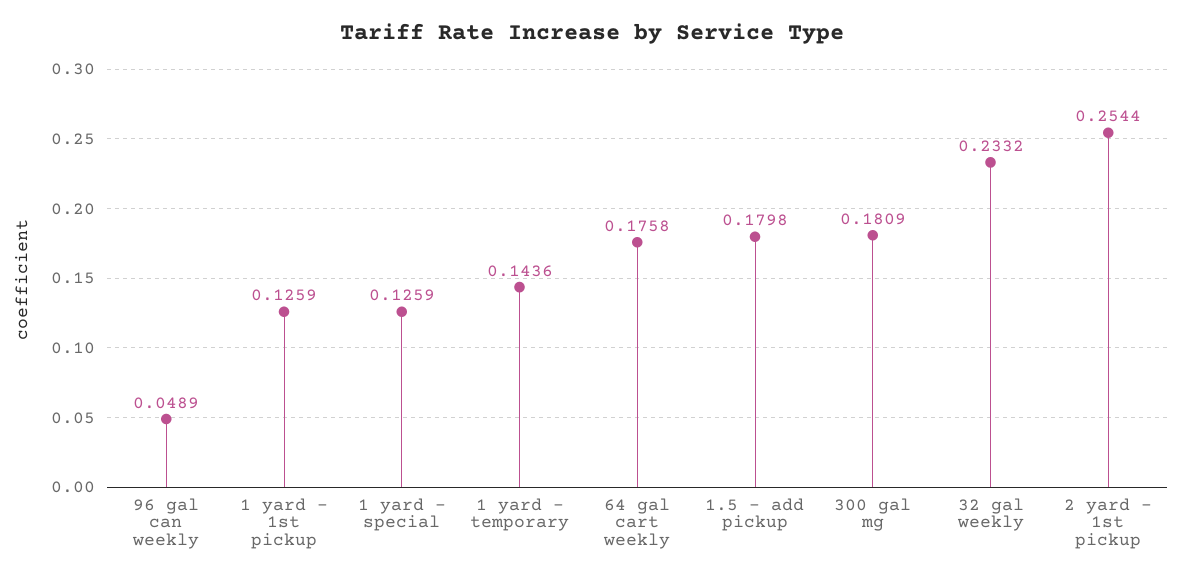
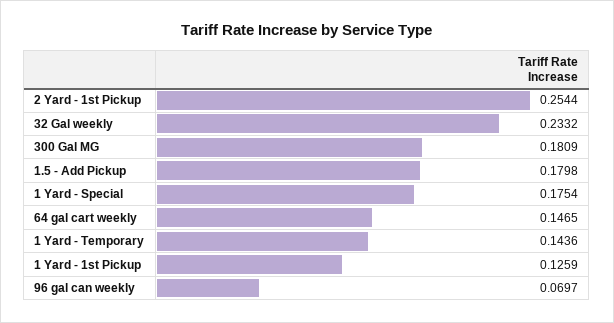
96 gal can weekly: 0.0489 -> 0.0697
1 yard - special: 0.1259 -> 0.1754
64 gal cart weekly: 0.1758 -> 0.1465

